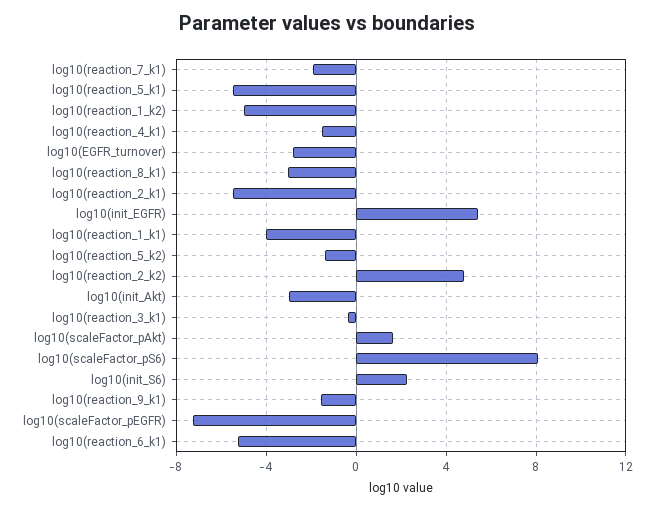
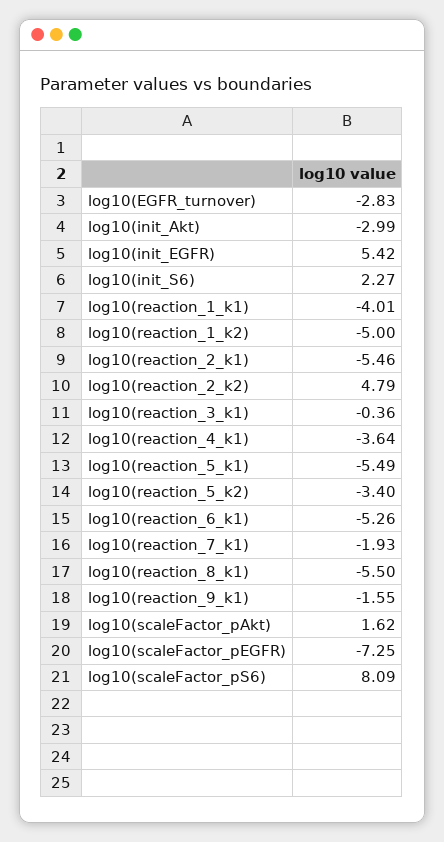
log10(reaction_4_k1): -1.5 -> -3.64
log10(reaction_8_k1): -3 -> -5.5
log10(reaction_5_k2): -1.5 -> -3.4

